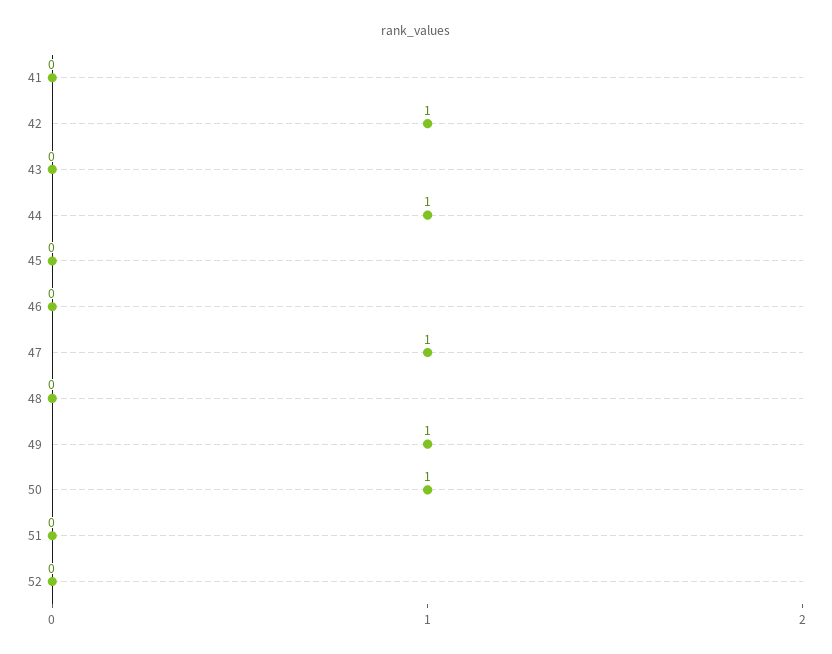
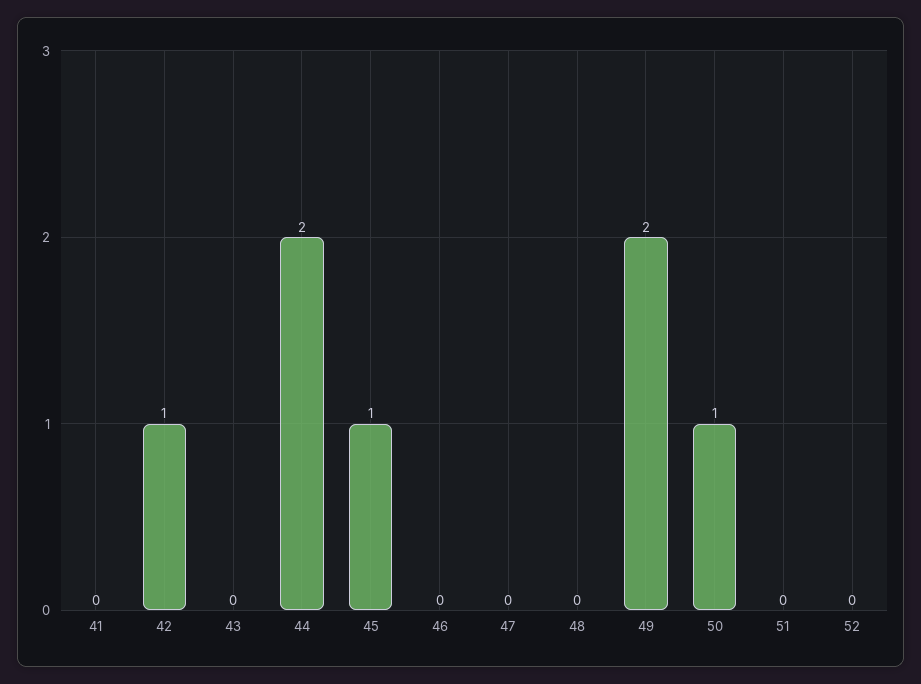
44: 1 -> 2
45: 0 -> 1
47: 1 -> 0
49: 1 -> 2

